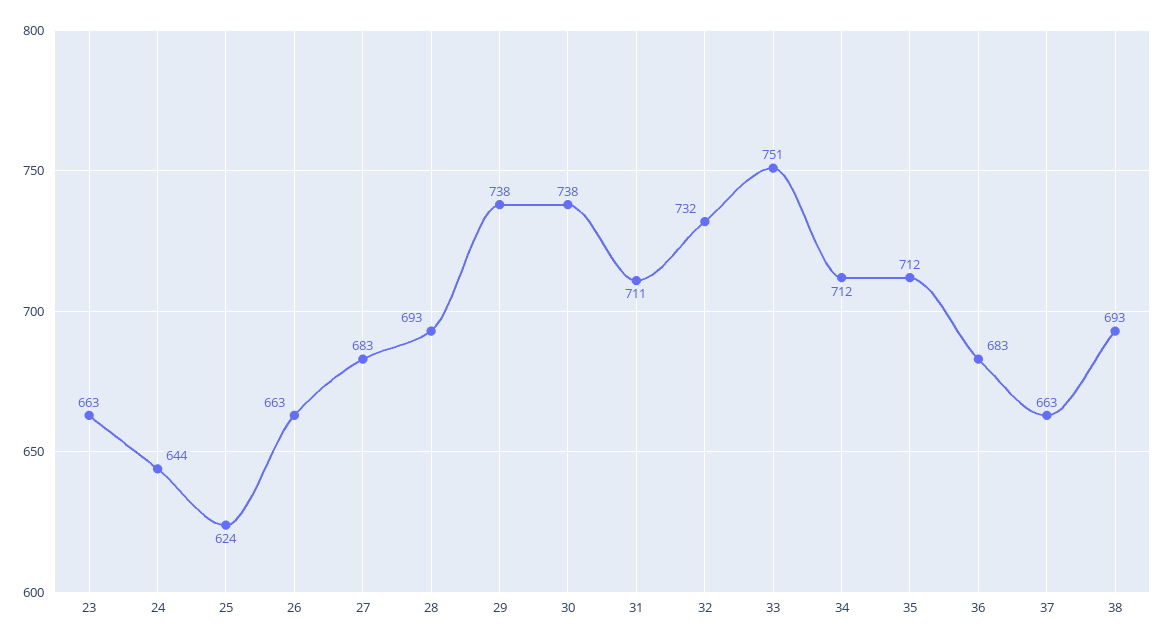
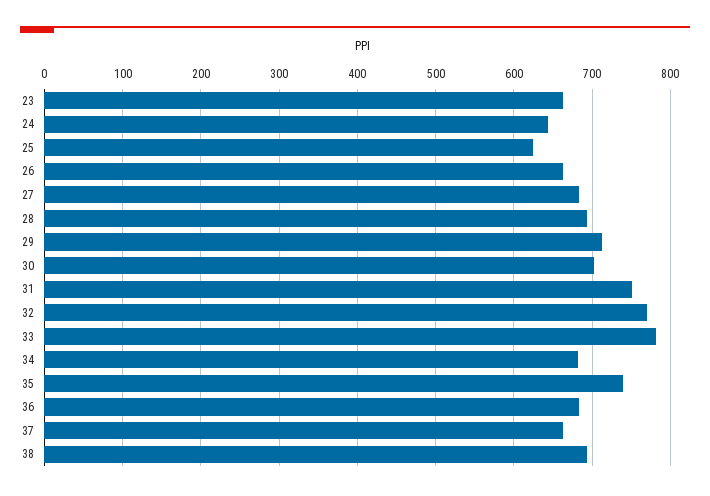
29: 738 -> 710
30: 738 -> 700
31: 711 -> 750
32: 732 -> 770
33: 751 -> 780
34: 712 -> 680
35: 712 -> 740

